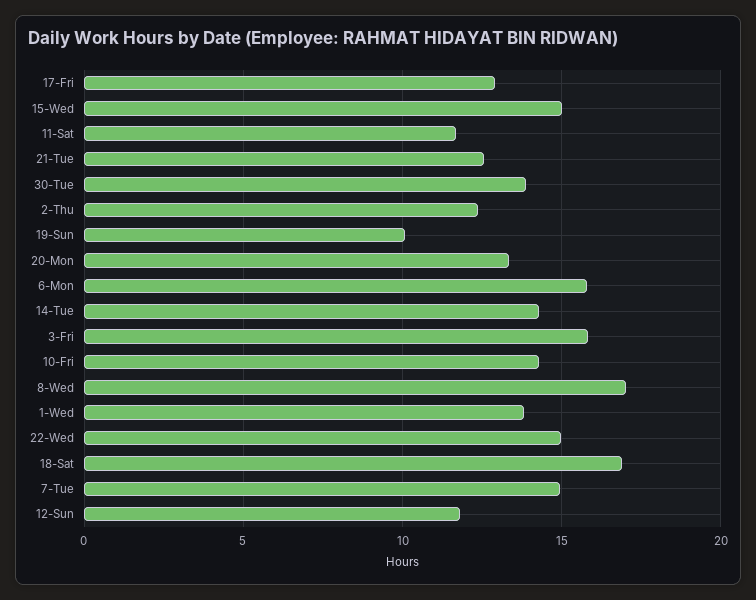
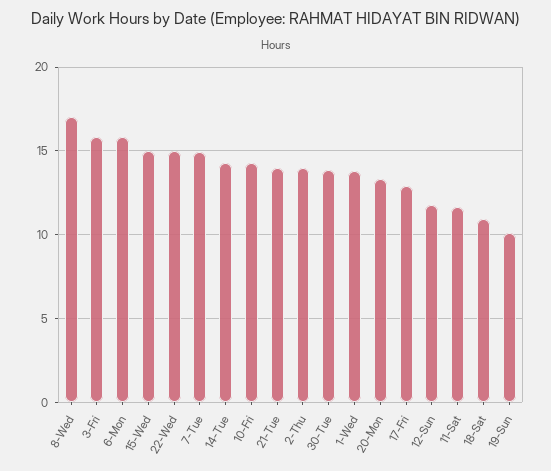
21-Tue: 12.5 -> 14
2-Thu: 12.5 -> 14
18-Sat: 17 -> 11

